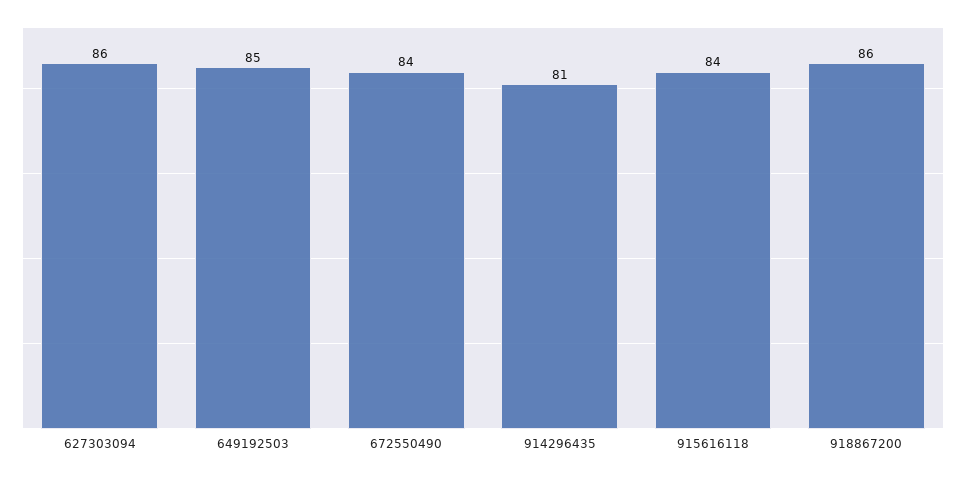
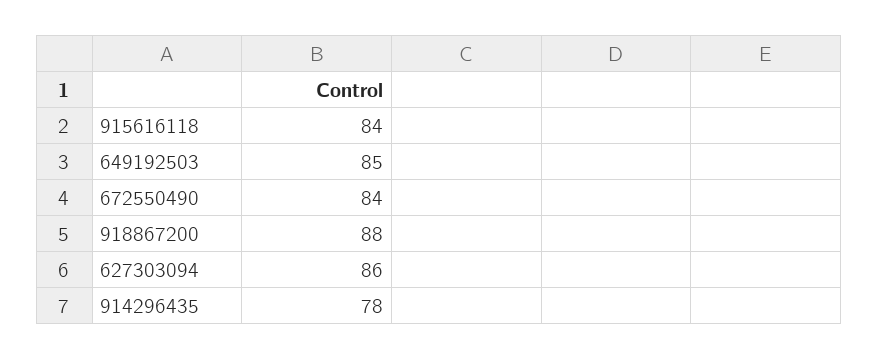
914296435: 81 -> 78
918867200: 86 -> 88

